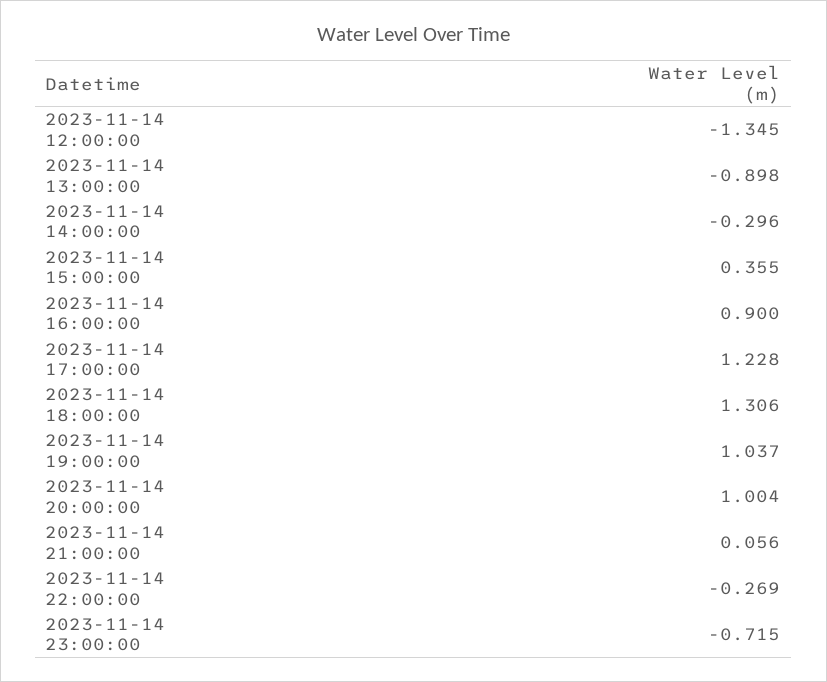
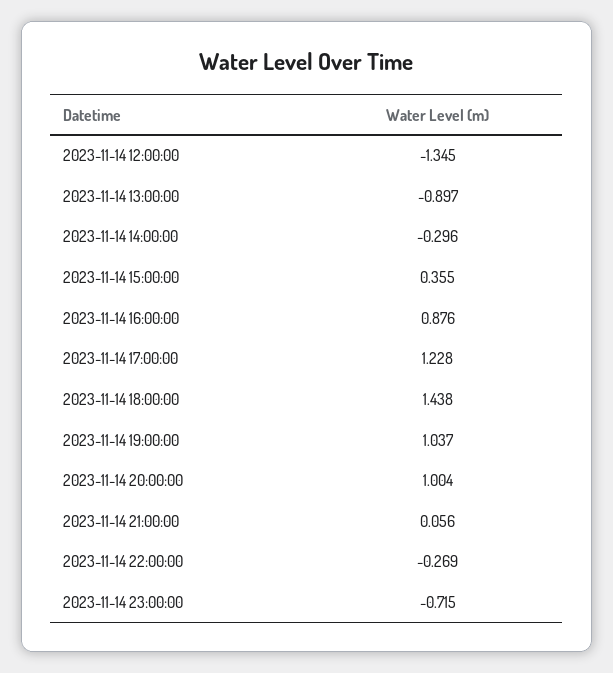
2023-11-14 13:00:00: -0.898 -> -0.897
2023-11-14 16:00:00: 0.9 -> 0.876
2023-11-14 18:00:00: 1.306 -> 1.438

